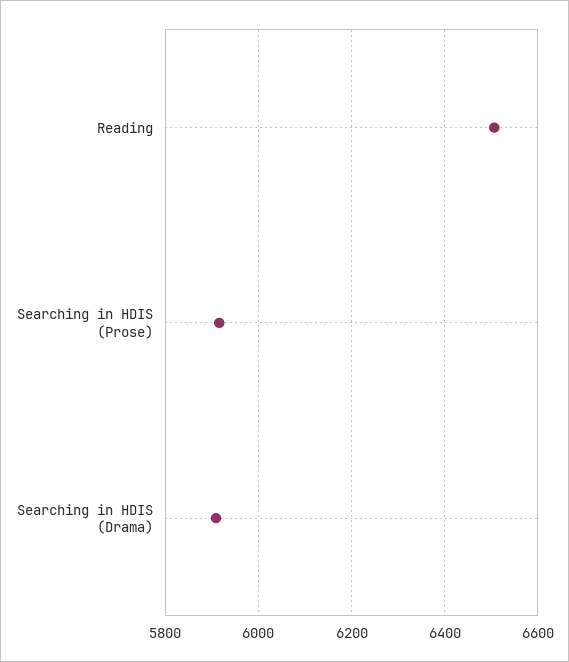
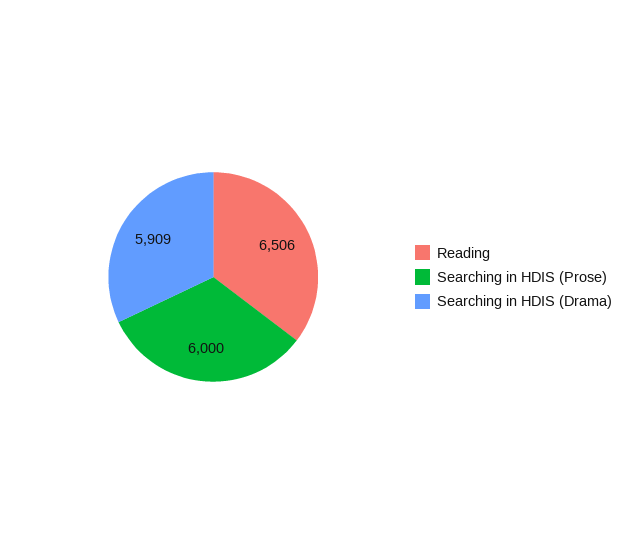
Searching in HDIS (Prose): 5920 -> 6000

